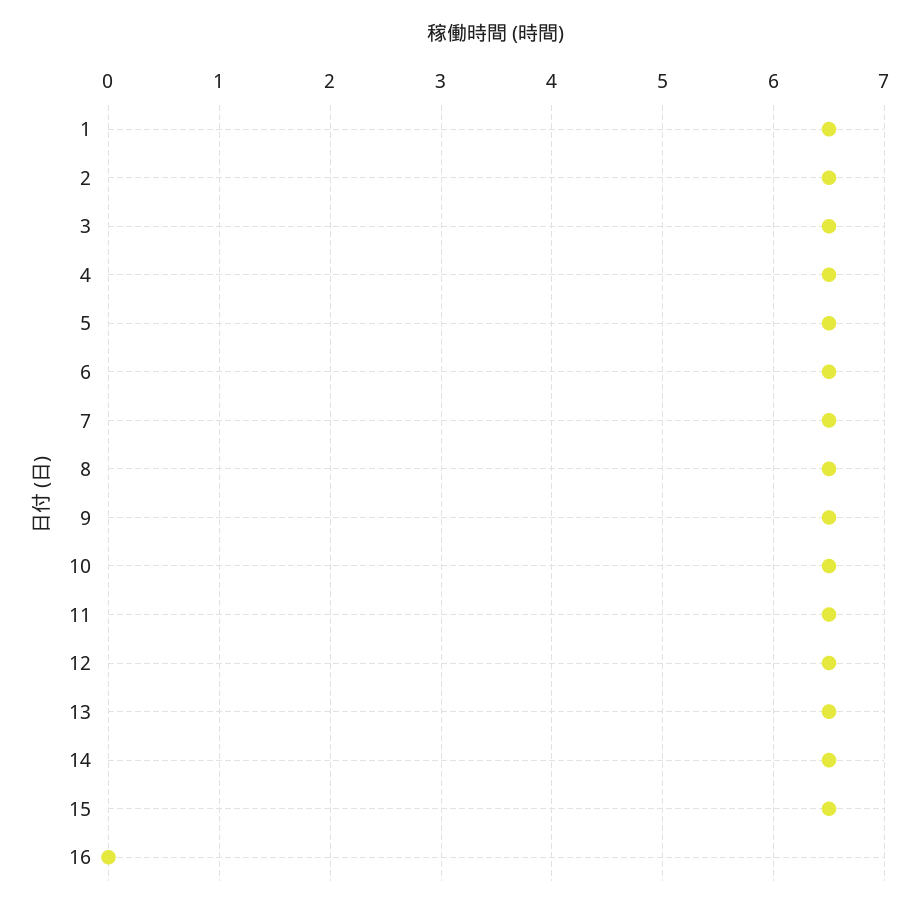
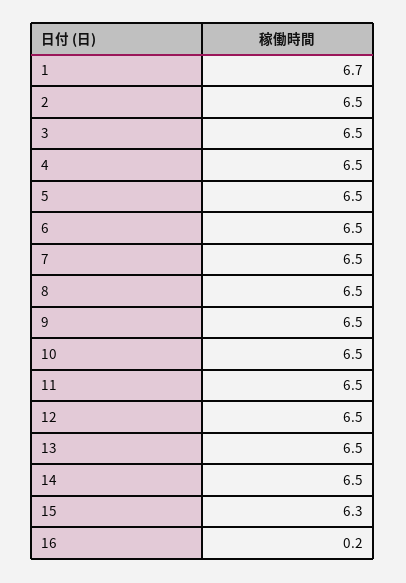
1: 6.5 -> 6.7
15: 6.5 -> 6.3
16: 0 -> 0.2

